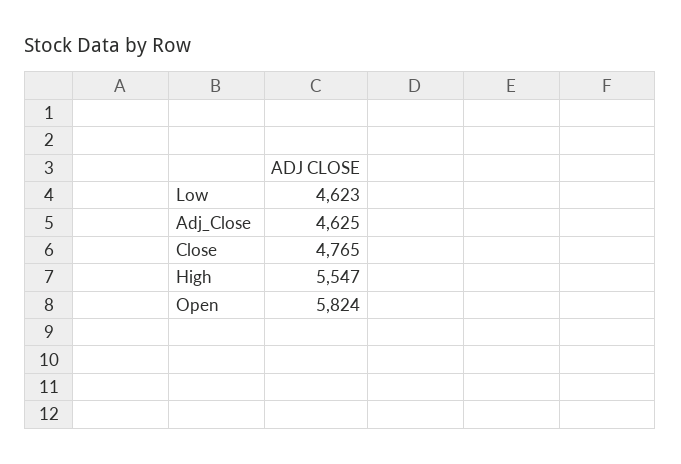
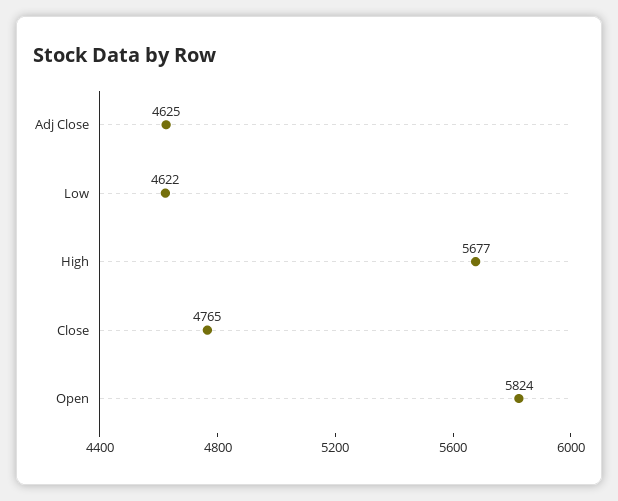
Low: 4623 -> 4622
High: 5547 -> 5677

